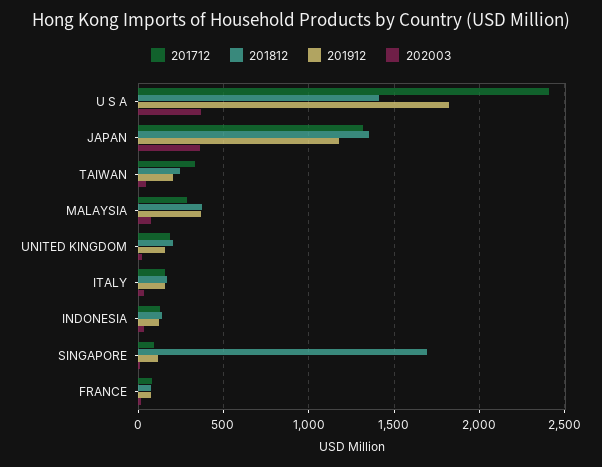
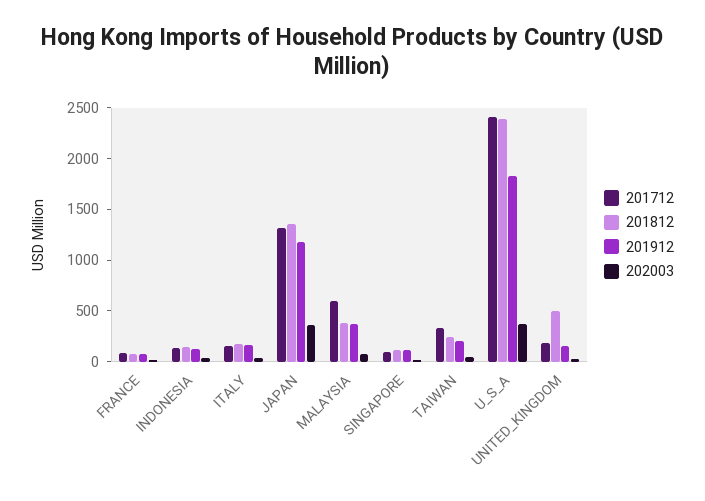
201812, U S A: 1400 -> 2400
201712, MALAYSIA: 300 -> 600
201812, UNITED KINGDOM: 200 -> 500
201812, SINGAPORE: 1700 -> 100

